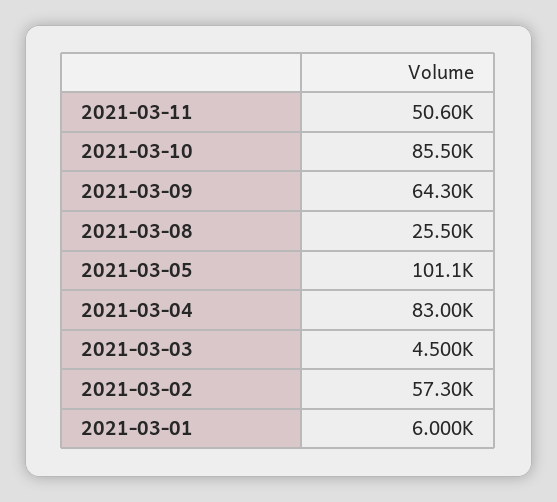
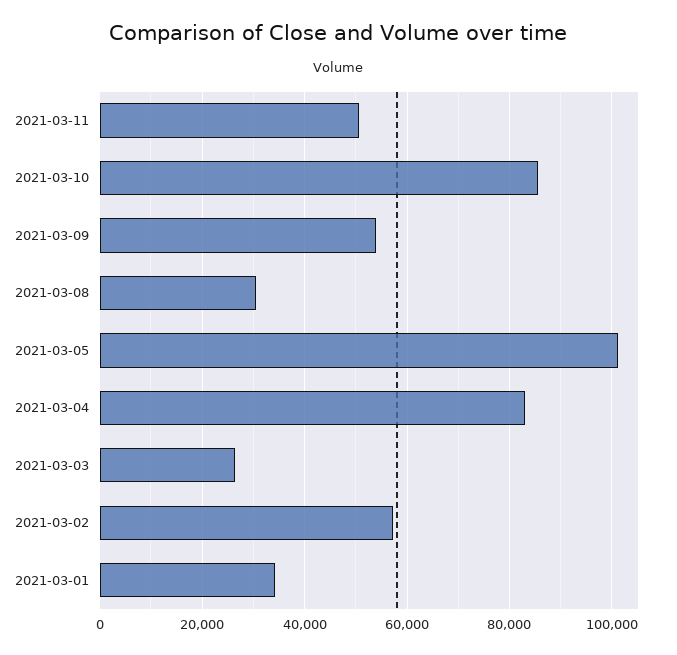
2021-03-09: 64300 -> 54000
2021-03-08: 25500 -> 30000
2021-03-03: 4500 -> 26000
2021-03-01: 6000 -> 34000

